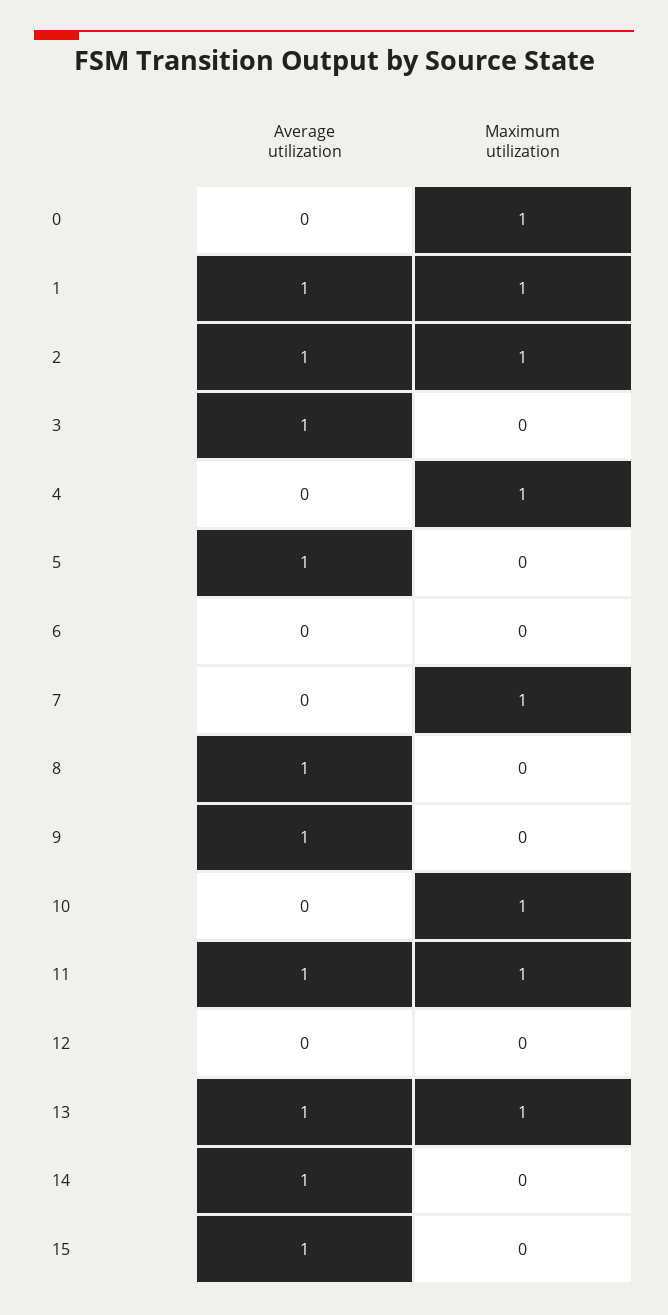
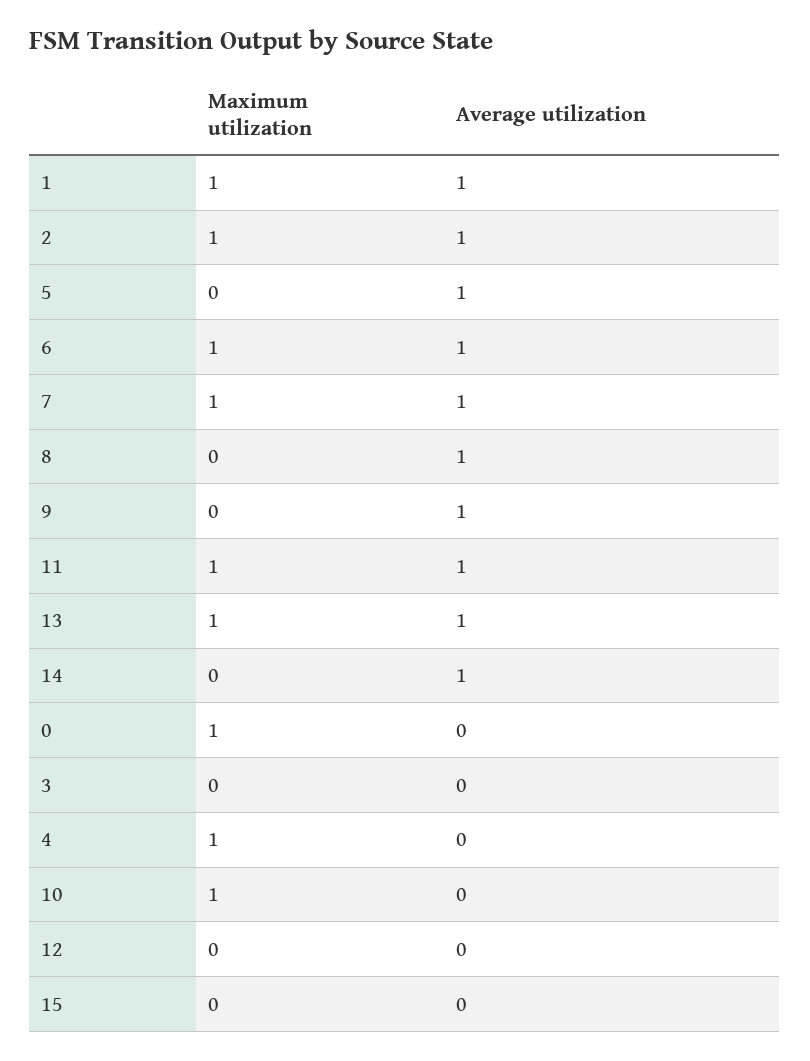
Average utilization, 3: 1 -> 0
Average utilization, 6: 0 -> 1
Maximum utilization, 6: 0 -> 1
Average utilization, 7: 0 -> 1
Average utilization, 15: 1 -> 0

